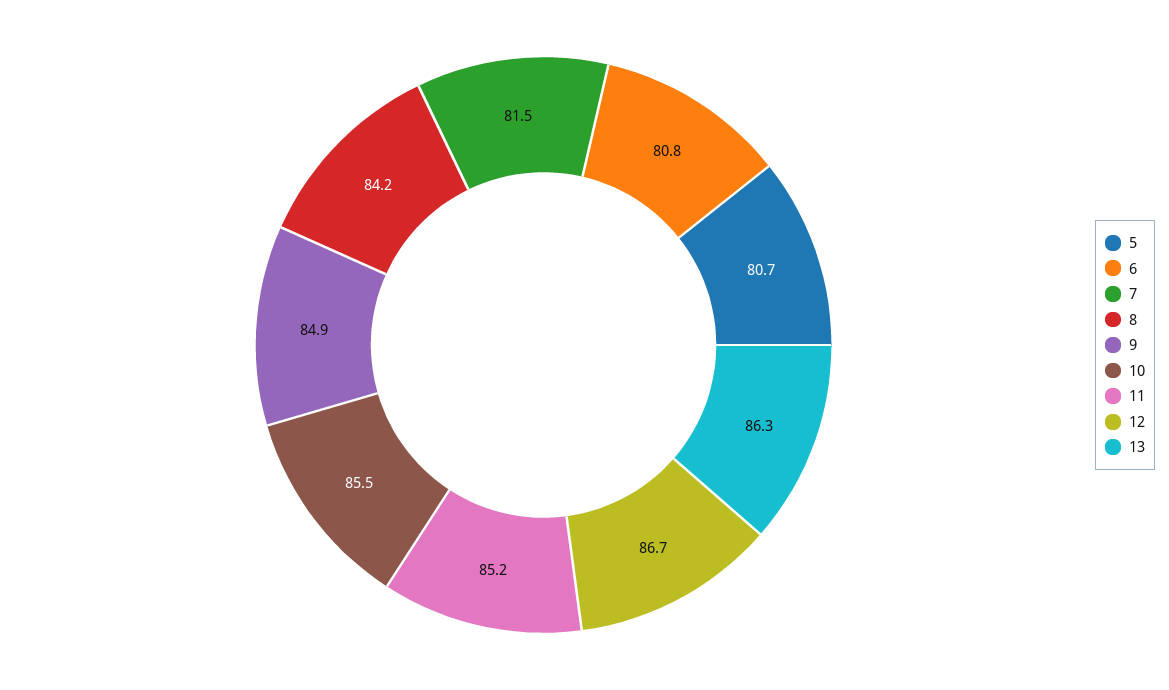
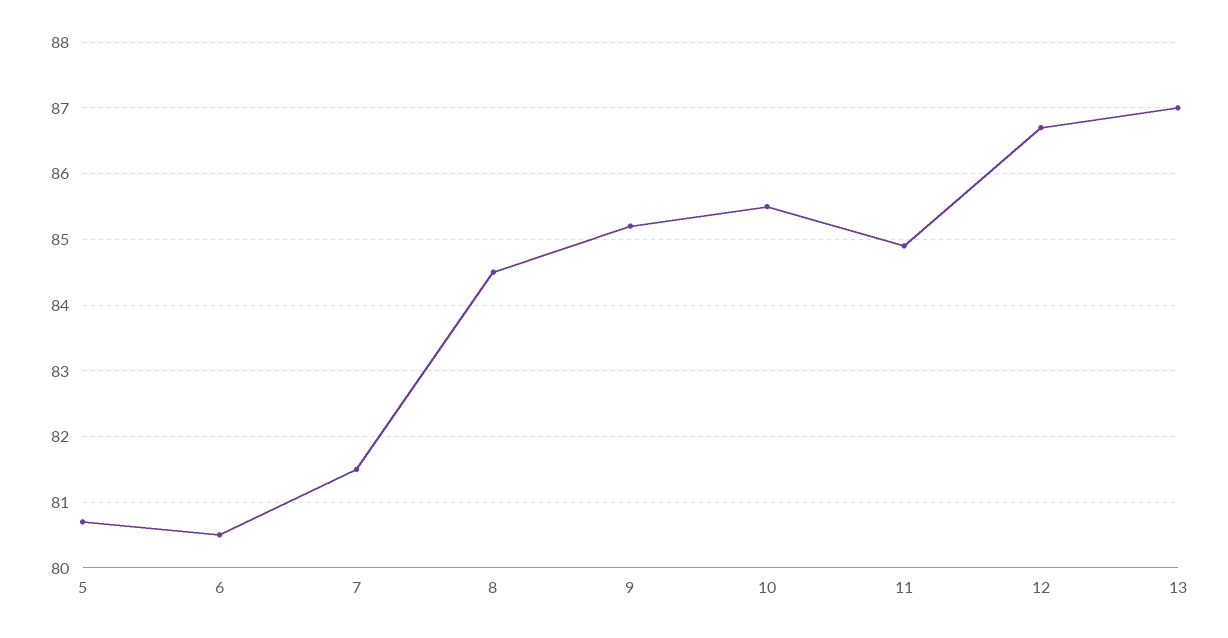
6: 80.8 -> 80.5
8: 84.2 -> 84.5
9: 84.9 -> 85.2
11: 85.2 -> 84.9
13: 86.3 -> 87

